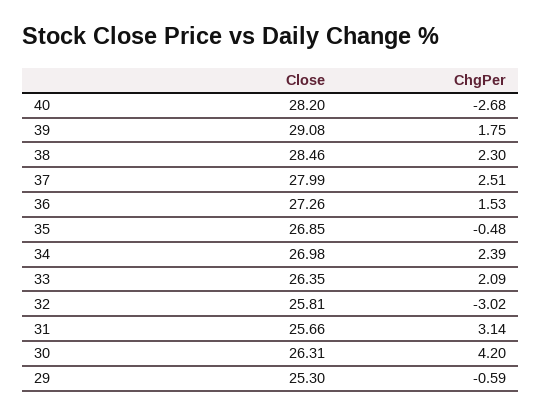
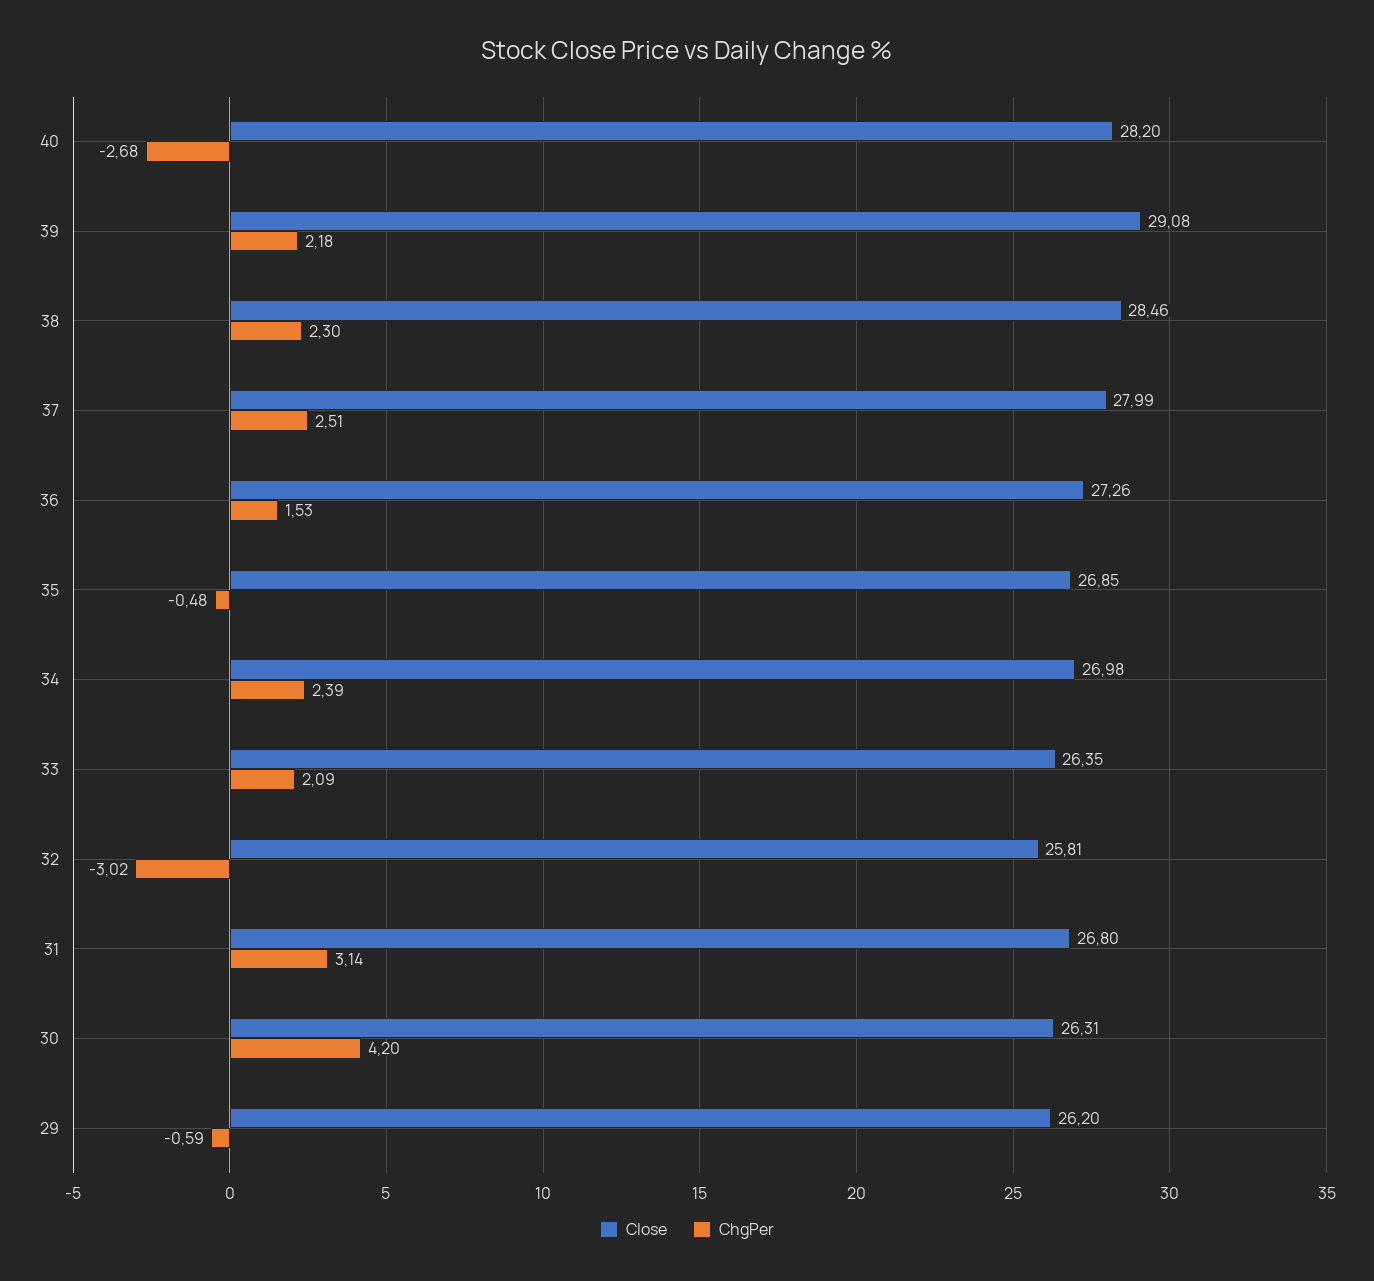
ChgPer, 39: 1.75 -> 2.18
Close, 31: 25.66 -> 26.8
Close, 29: 25.3 -> 26.2

